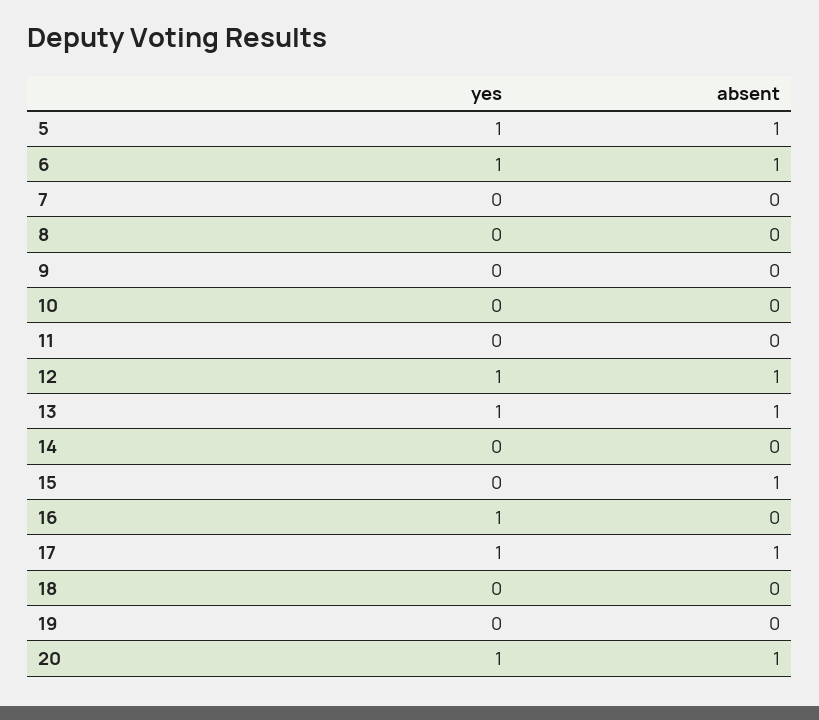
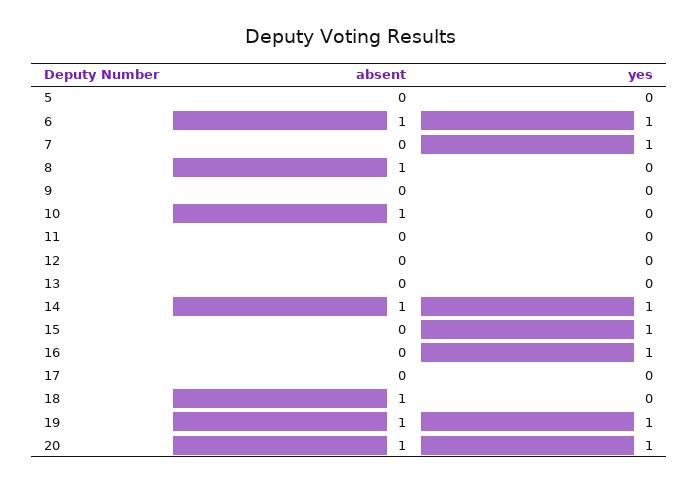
yes, 5: 1 -> 0
absent, 5: 1 -> 0
yes, 7: 0 -> 1
absent, 8: 0 -> 1
absent, 10: 0 -> 1
yes, 12: 1 -> 0
absent, 12: 1 -> 0
yes, 13: 1 -> 0
absent, 13: 1 -> 0
yes, 14: 0 -> 1
absent, 14: 0 -> 1
yes, 15: 0 -> 1
absent, 15: 1 -> 0
yes, 17: 1 -> 0
absent, 17: 1 -> 0
absent, 18: 0 -> 1
yes, 19: 0 -> 1
absent, 19: 0 -> 1

